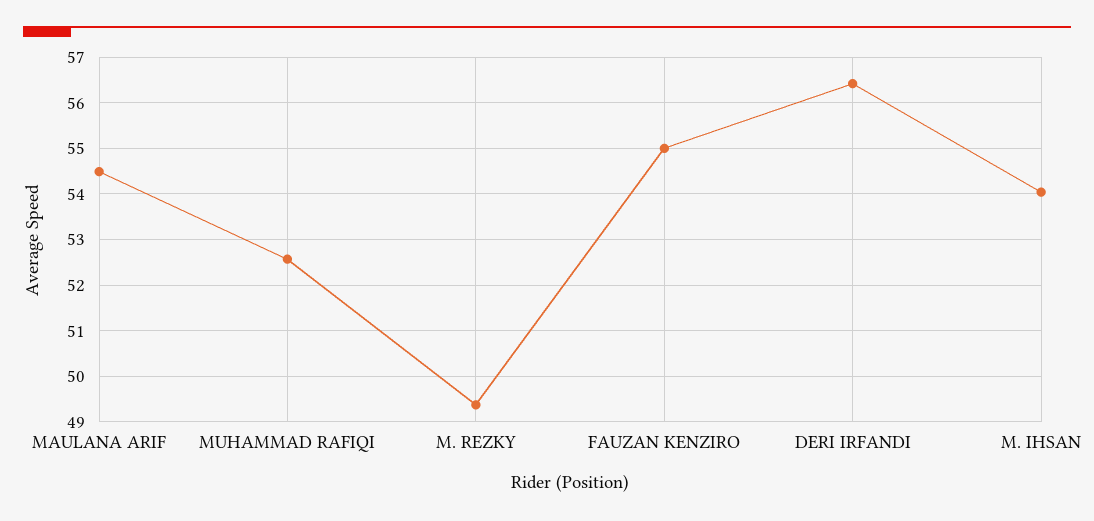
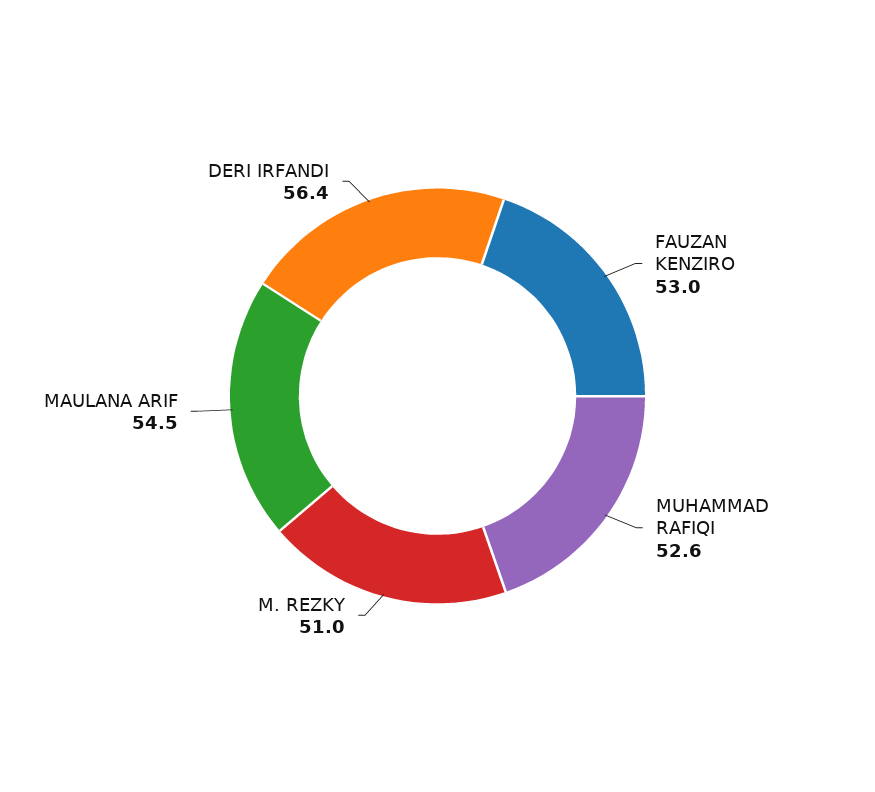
M. REZKY: 49.4 -> 51
FAUZAN KENZIRO: 55 -> 53
M. IHSAN: 54 -> none

